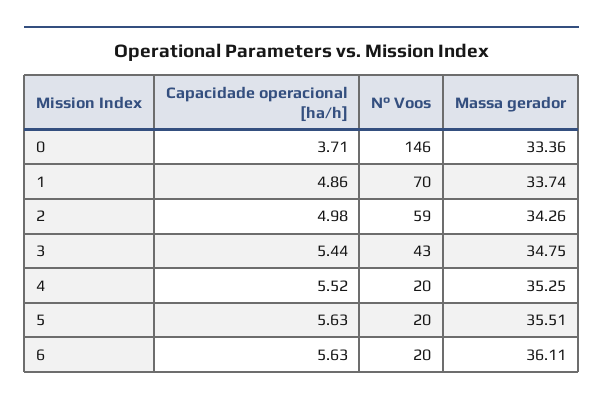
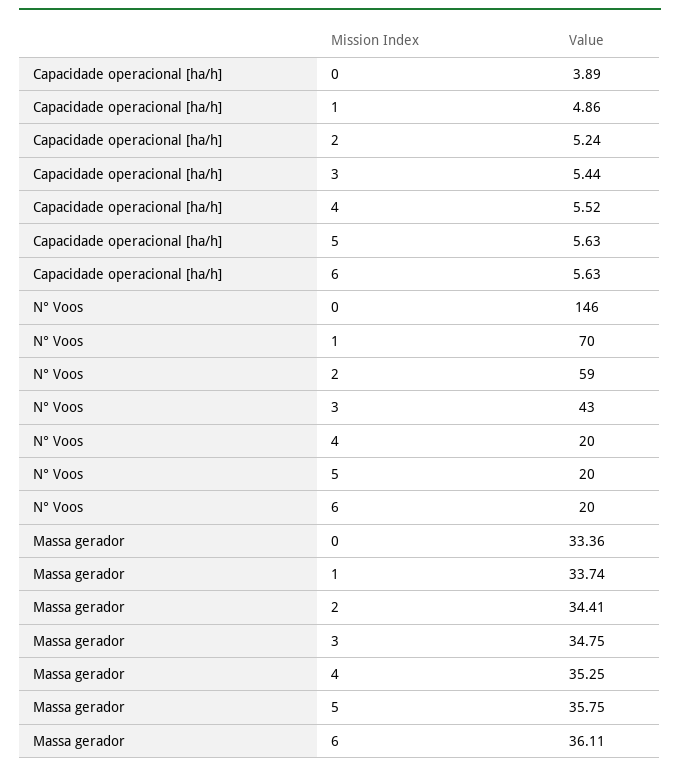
Capacidade operacional [ha/h], 0: 3.71 -> 3.89
Capacidade operacional [ha/h], 2: 4.98 -> 5.24
Massa gerador, 2: 34.26 -> 34.41
Massa gerador, 5: 35.51 -> 35.75

